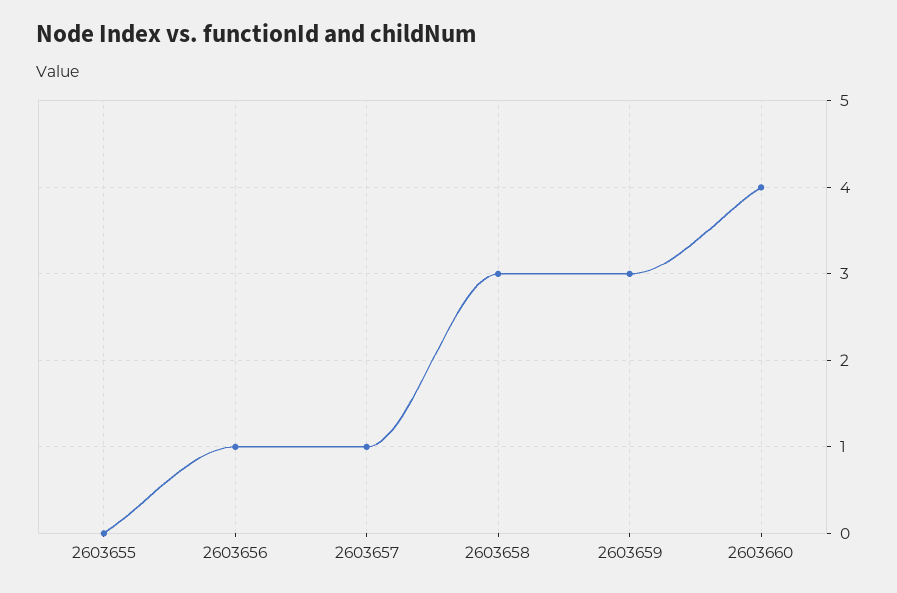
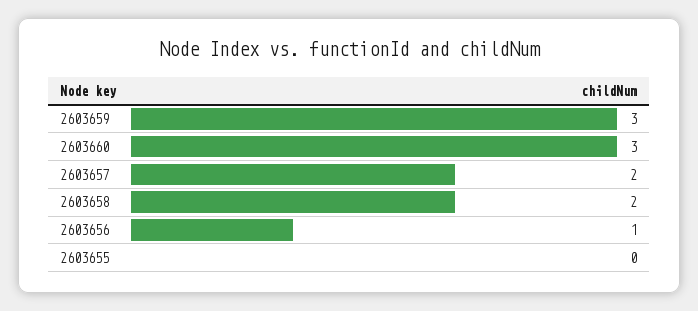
2603657: 1 -> 2
2603658: 3 -> 2
2603660: 4 -> 3

